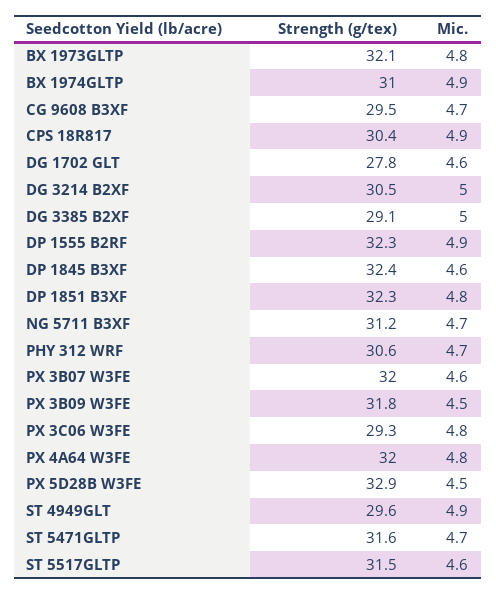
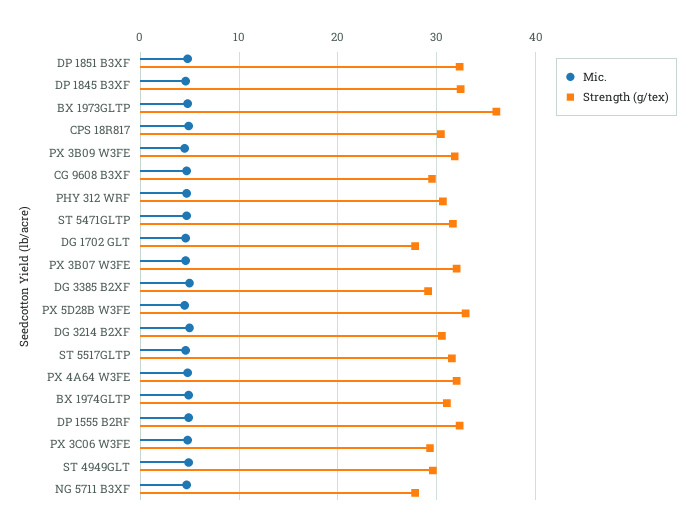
Strength (g/tex), BX 1973GLTP: 32.1 -> 36
Strength (g/tex), NG 5711 B3XF: 31.2 -> 28

